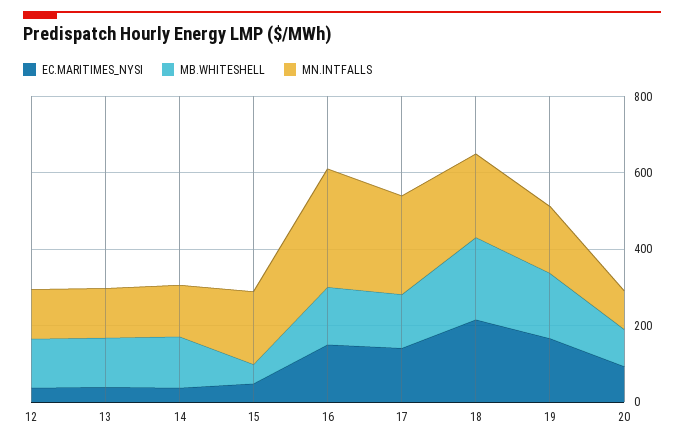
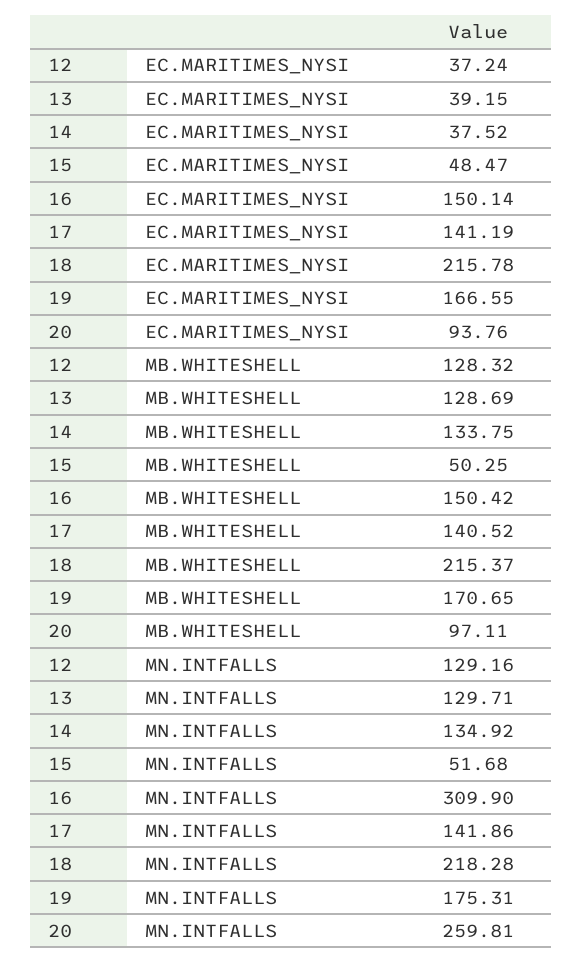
MN.INTFALLS, 15: 200 -> 51.68
MN.INTFALLS, 17: 250 -> 141.86
MN.INTFALLS, 20: 100 -> 259.81

